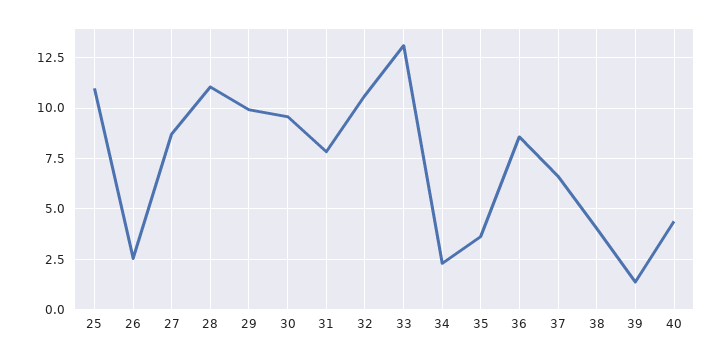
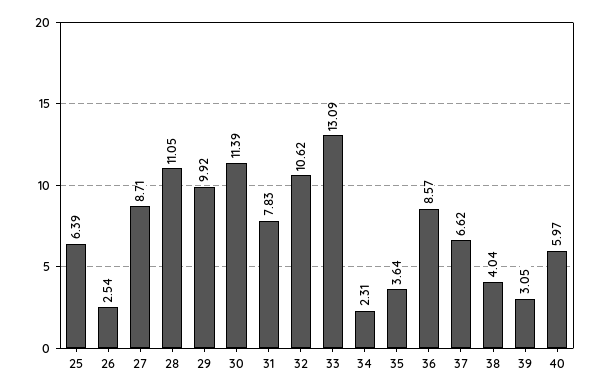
25: 11 -> 6.39
30: 9.5 -> 11.39
39: 1.5 -> 3.05
40: 4.5 -> 5.97

